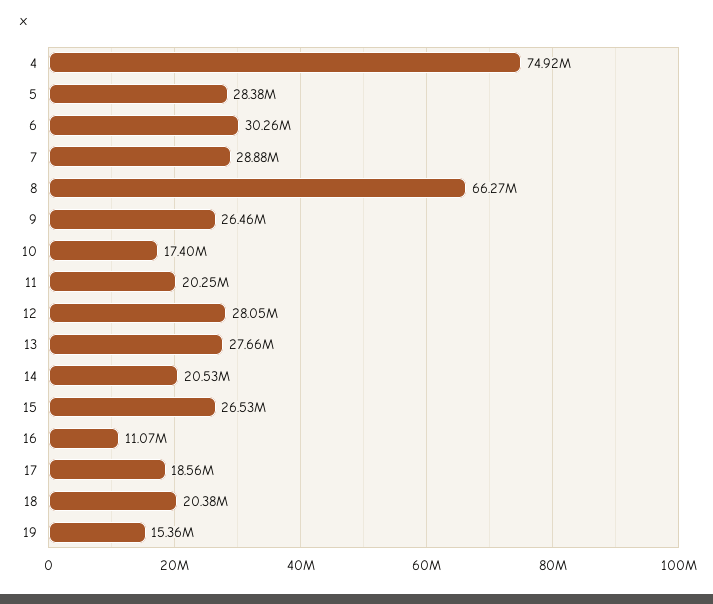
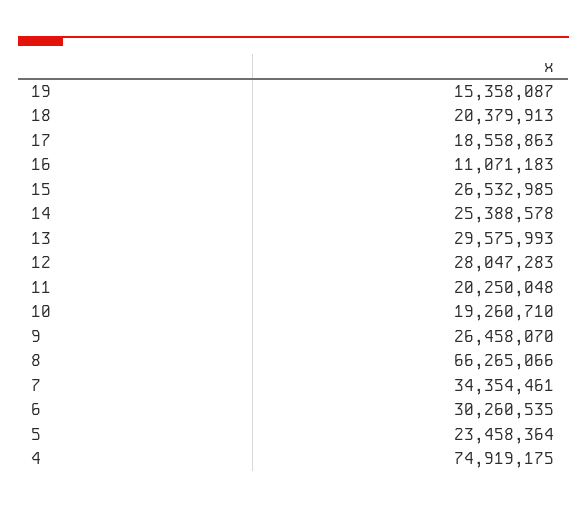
5: 28380000 -> 23458364
7: 28880000 -> 34354461
10: 17400000 -> 19260710
13: 27660000 -> 29575993
14: 20530000 -> 25388578

